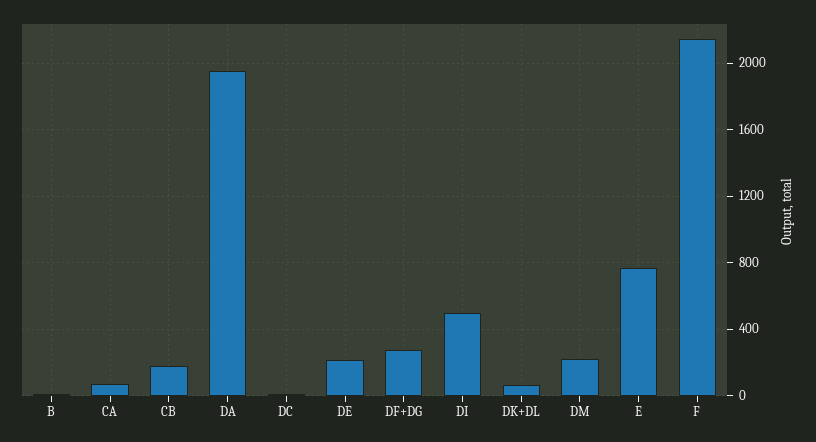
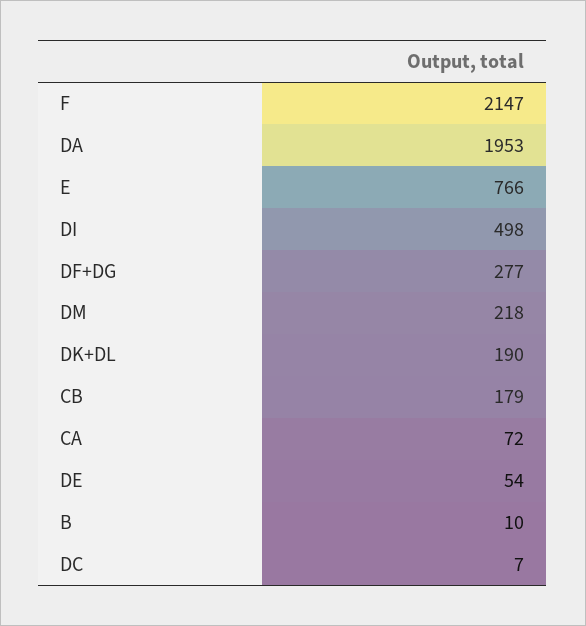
DE: 200 -> 54
DK+DL: 50 -> 190

